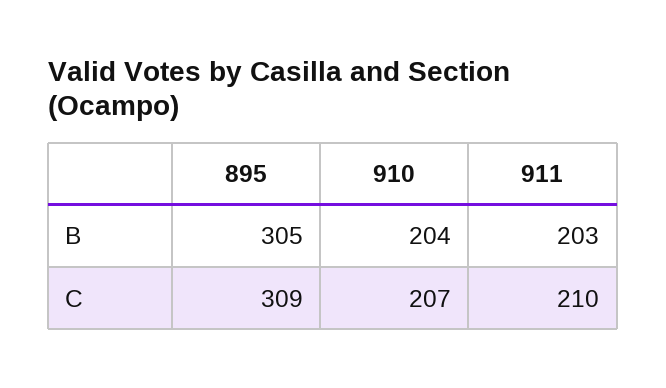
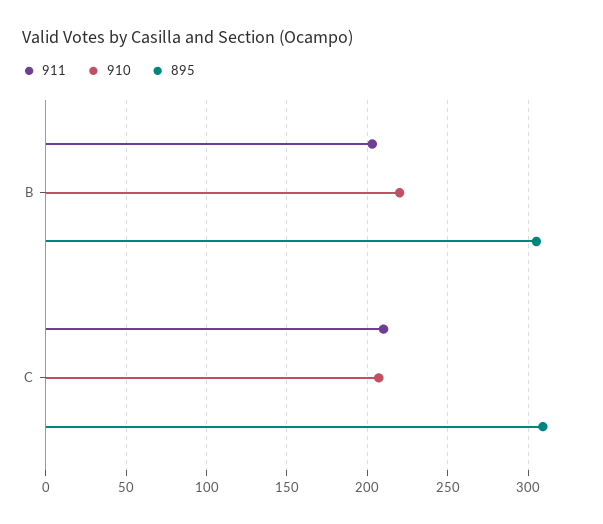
910, B: 204 -> 220

